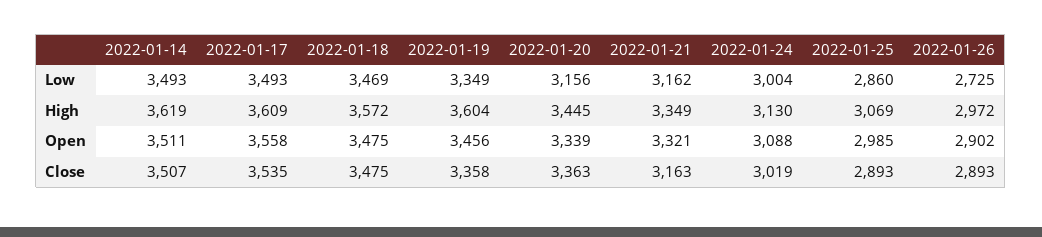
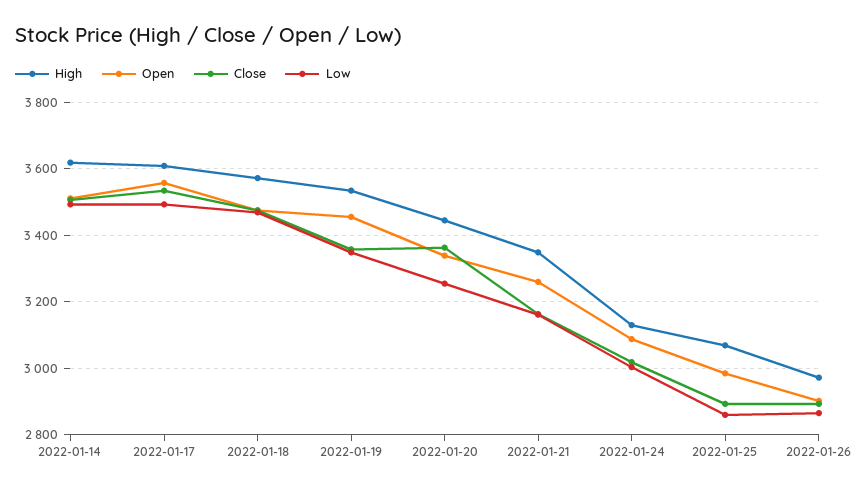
Low, 2022-01-20: 3156 -> 3260
Low, 2022-01-26: 2725 -> 2860
High, 2022-01-19: 3604 -> 3540
Open, 2022-01-21: 3321 -> 3260

